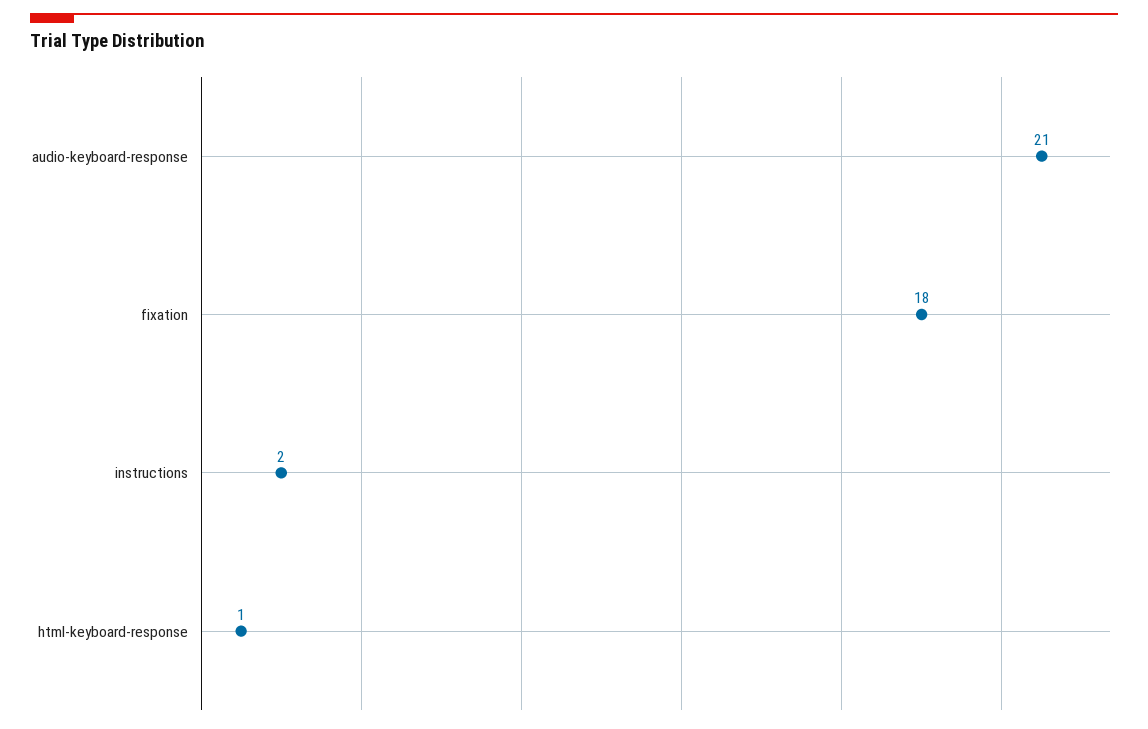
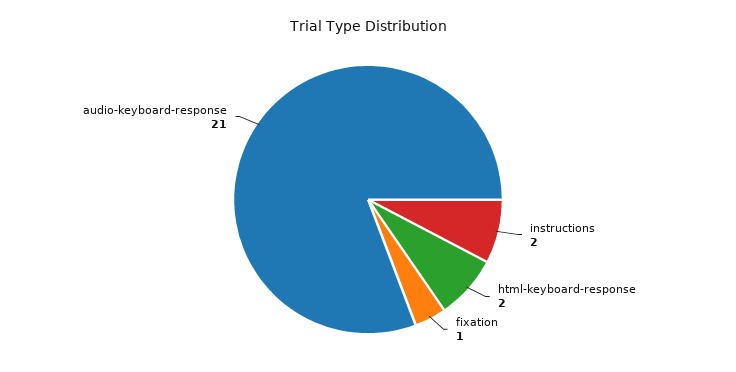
fixation: 18 -> 1
html-keyboard-response: 1 -> 2

